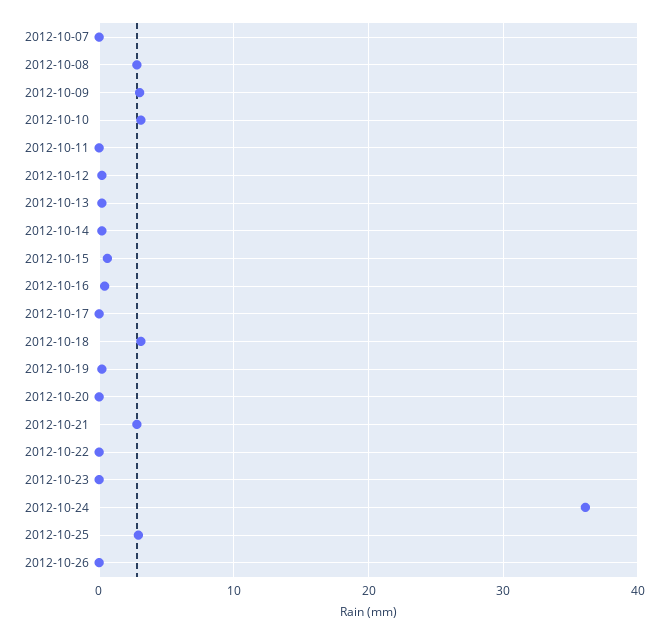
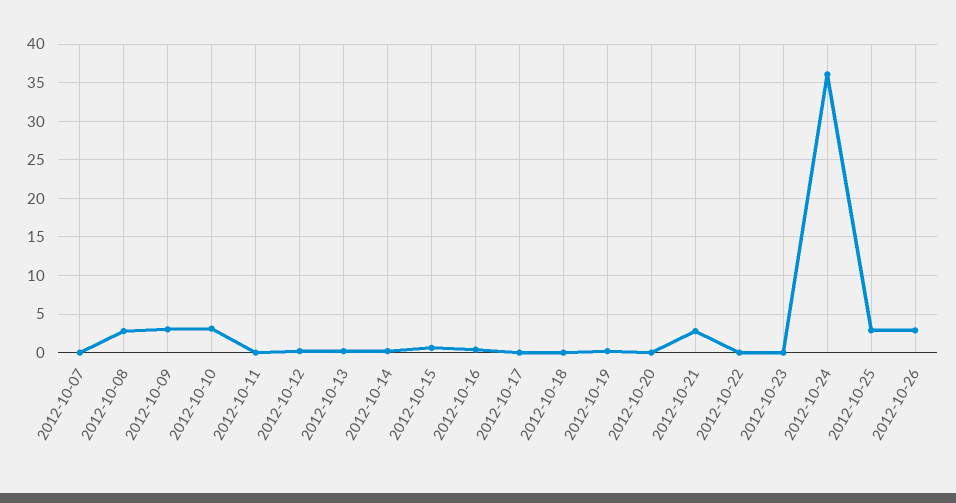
2012-10-18: 3 -> 0
2012-10-26: 0 -> 3

